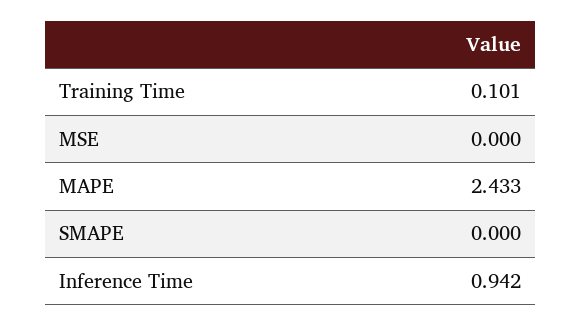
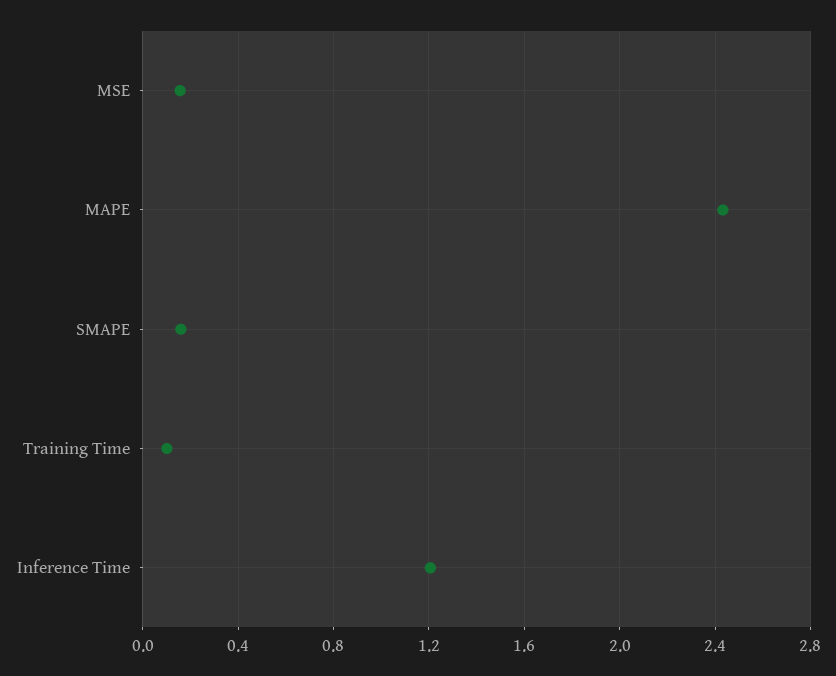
MSE: 0 -> 0.15
SMAPE: 0 -> 0.15
Inference Time: 0.942 -> 1.2

